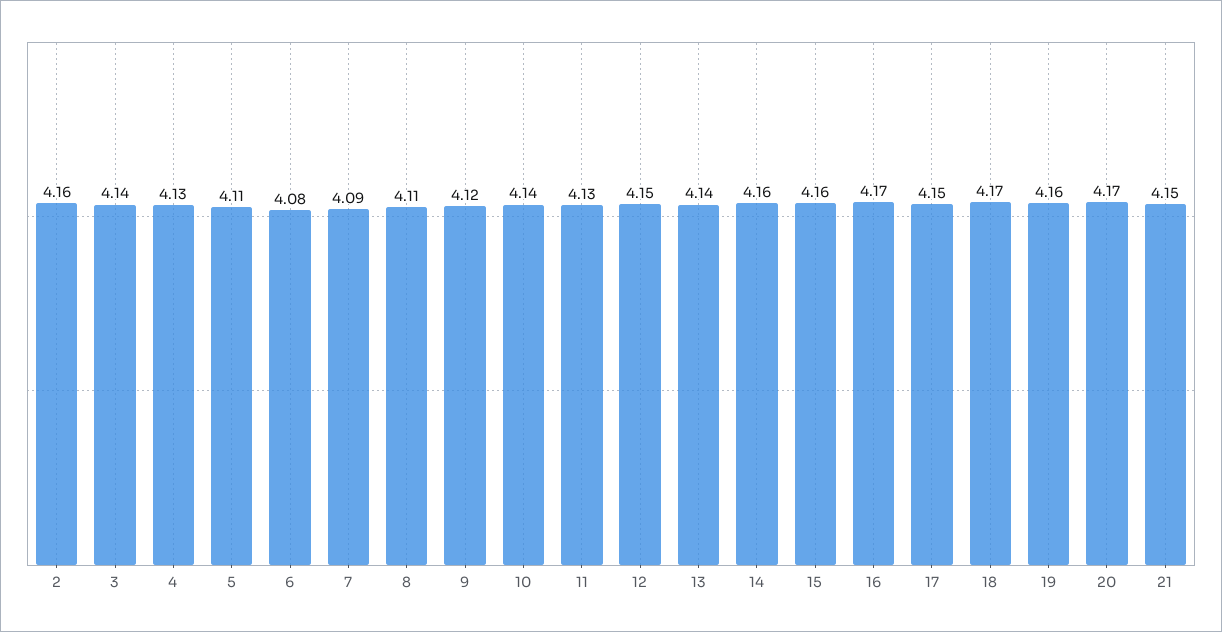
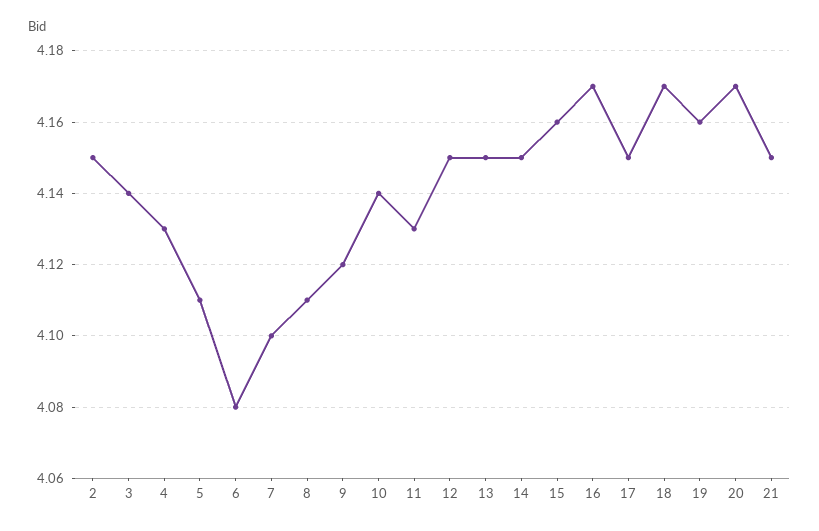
2: 4.16 -> 4.15
7: 4.09 -> 4.1
13: 4.14 -> 4.15
14: 4.16 -> 4.15

